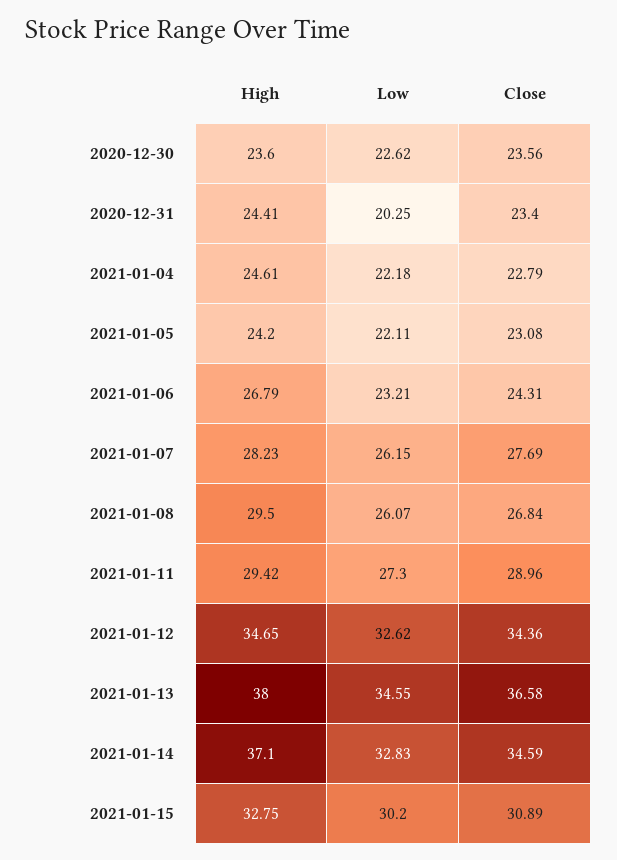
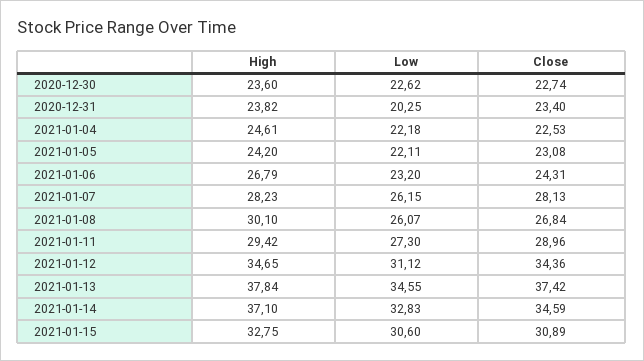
Close, 2020-12-30: 23.56 -> 22.74
High, 2020-12-31: 24.41 -> 23.82
Close, 2021-01-04: 22.79 -> 22.53
Low, 2021-01-06: 23.21 -> 23.2
Close, 2021-01-07: 27.69 -> 28.13
High, 2021-01-08: 29.5 -> 30.1
Low, 2021-01-12: 32.62 -> 31.12
High, 2021-01-13: 38 -> 37.84
Close, 2021-01-13: 36.58 -> 37.42
Low, 2021-01-15: 30.2 -> 30.6

